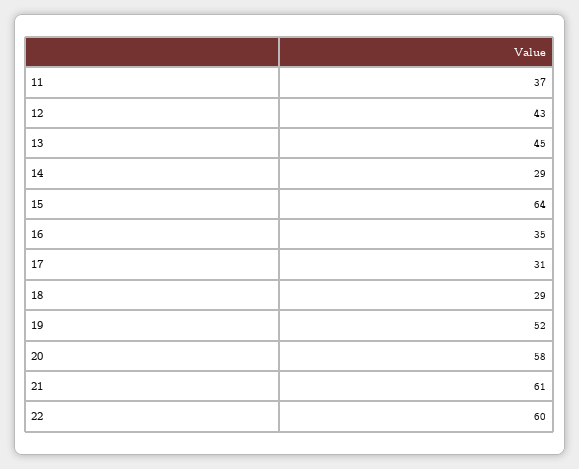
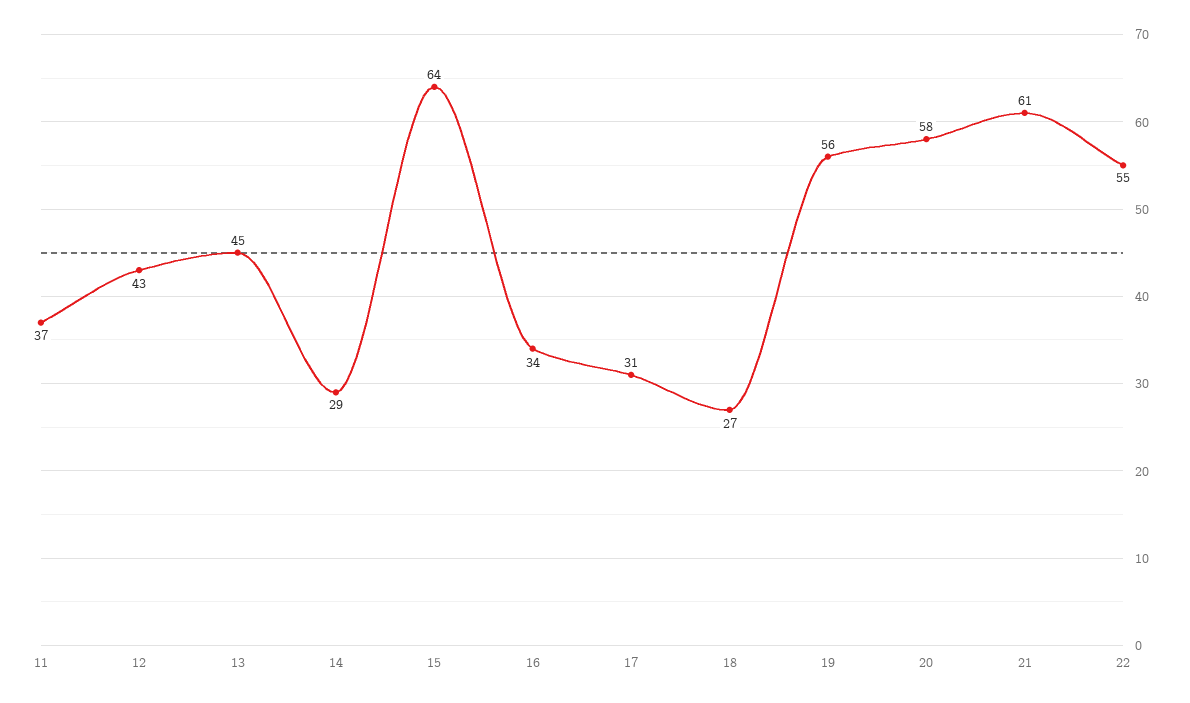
16: 35 -> 34
18: 29 -> 27
19: 52 -> 56
22: 60 -> 55

